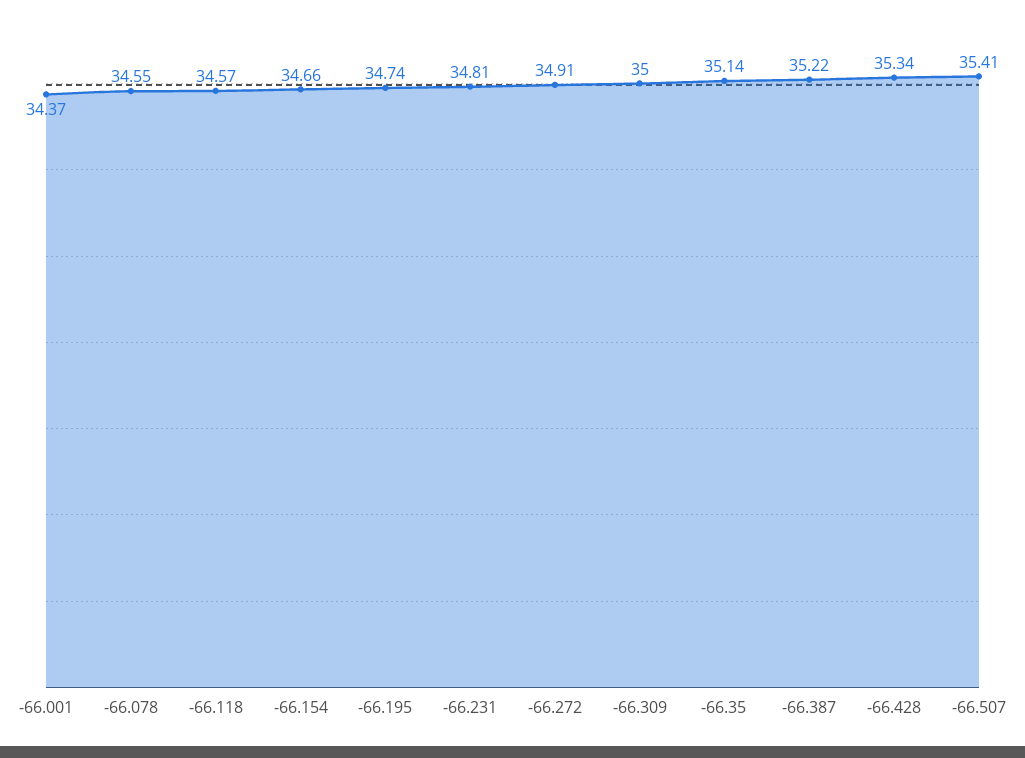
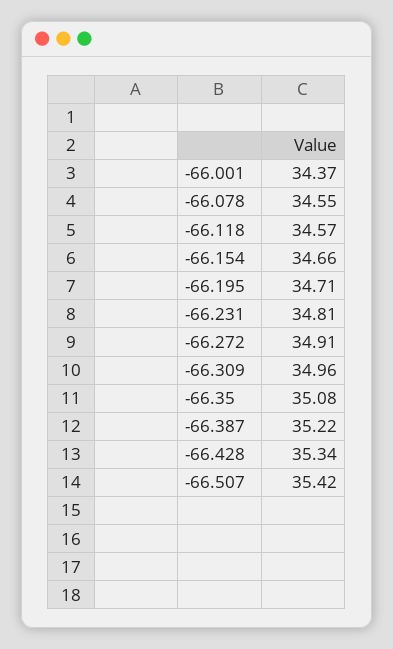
-66.195: 34.74 -> 34.71
-66.309: 35 -> 34.96
-66.35: 35.14 -> 35.08
-66.507: 35.41 -> 35.42

